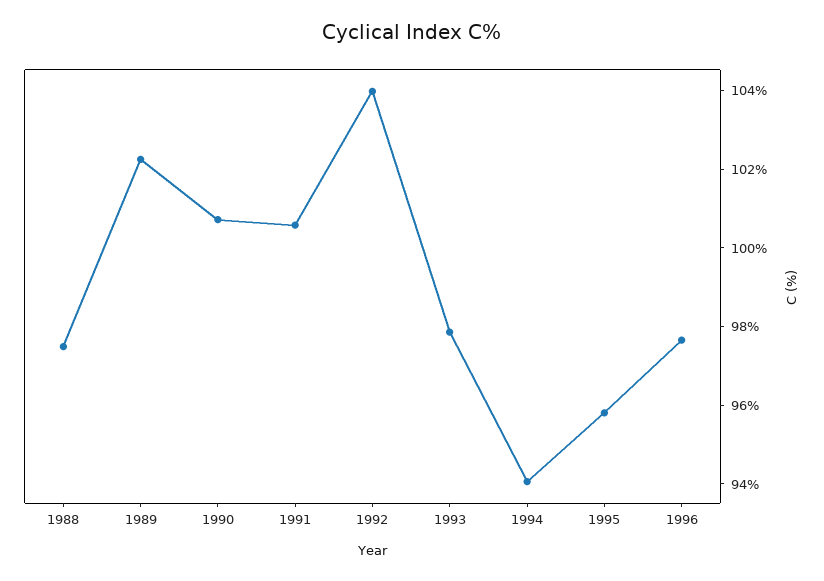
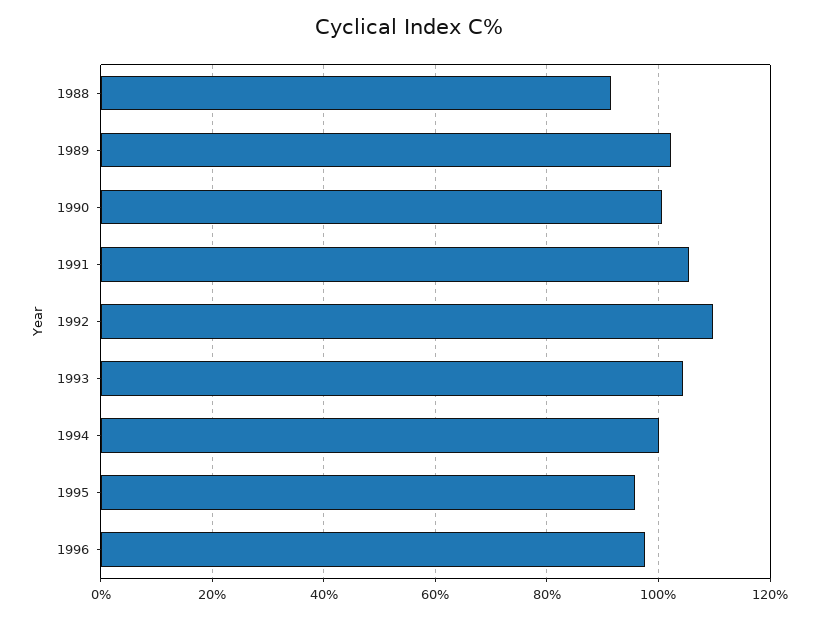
1988: 97.5 -> 92
1991: 100.5 -> 106
1992: 104 -> 110
1993: 98 -> 104
1994: 94 -> 100

